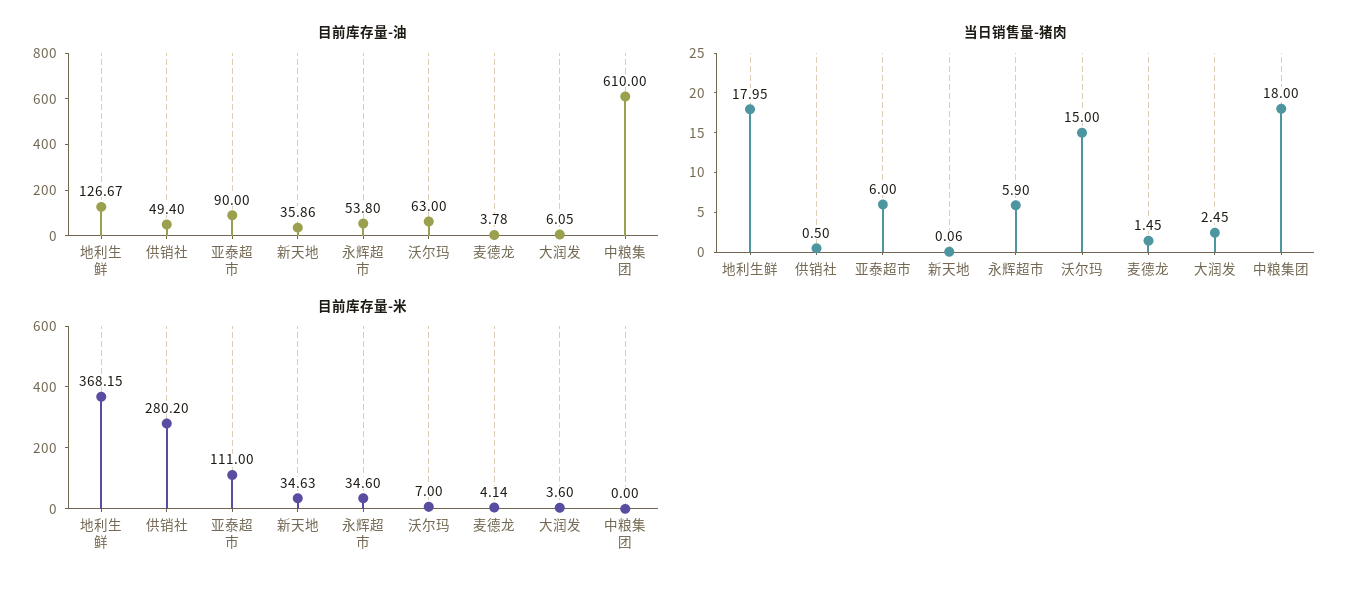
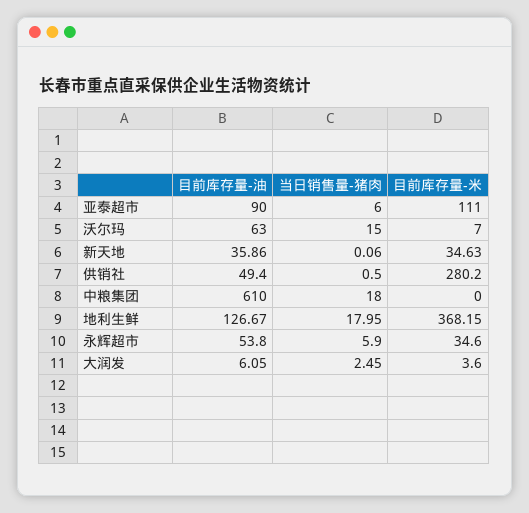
目前库存量-油, 麦德龙: 3.78 -> none
当日销售量-猪肉, 麦德龙: 1.45 -> none
目前库存量-米, 麦德龙: 4.14 -> none

